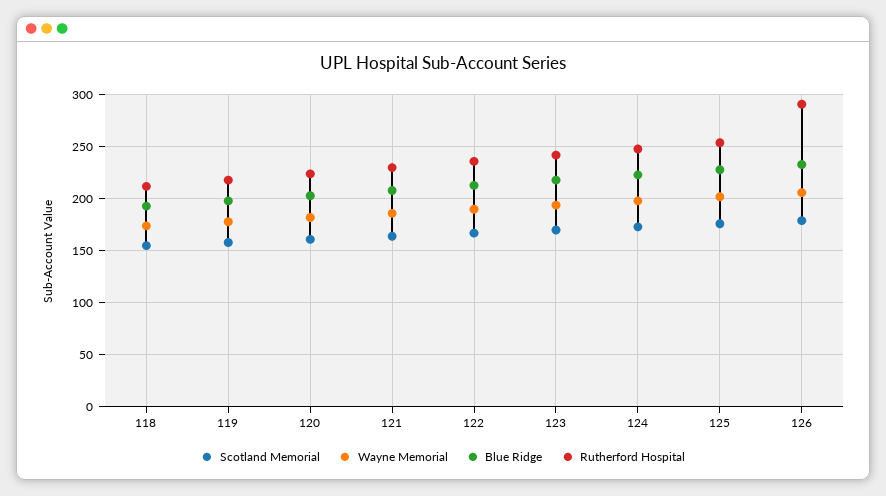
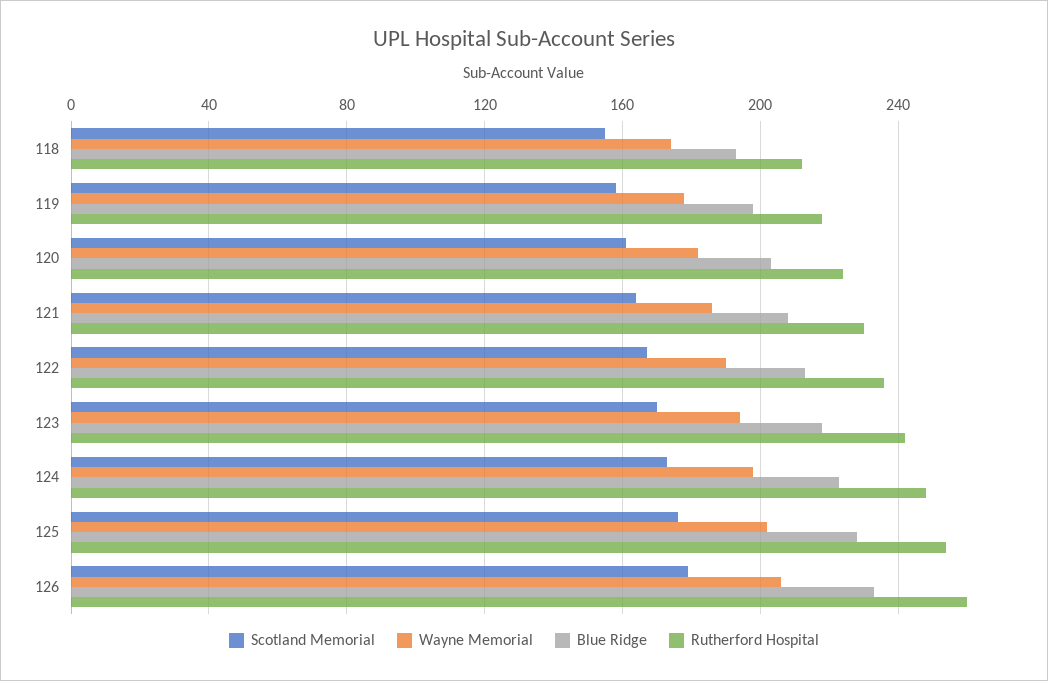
Rutherford Hospital, 126: 290 -> 260

